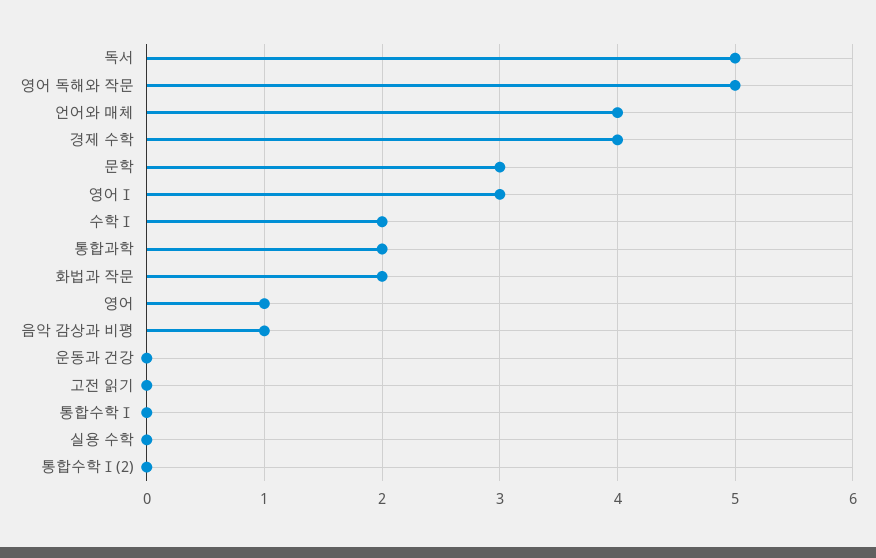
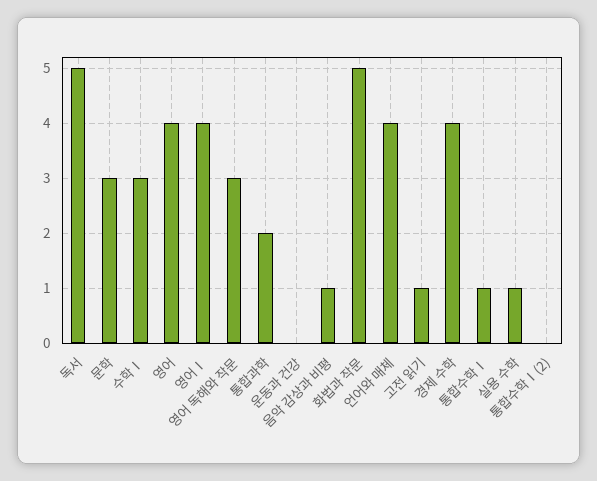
영어 독해와 작문: 5 -> 3
영어Ⅰ: 3 -> 4
수학Ⅰ: 2 -> 3
화법과 작문: 2 -> 5
영어: 1 -> 4
고전 읽기: 0 -> 1
통합수학Ⅰ: 0 -> 1
실용 수학: 0 -> 1

